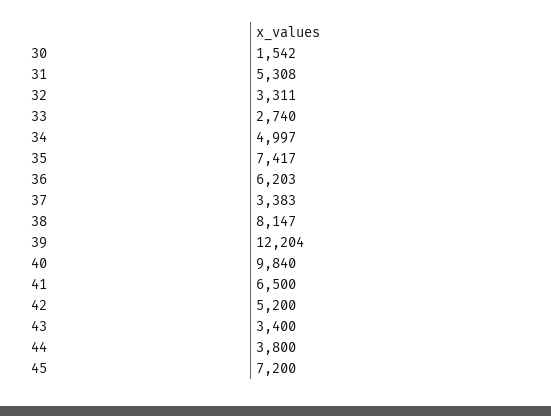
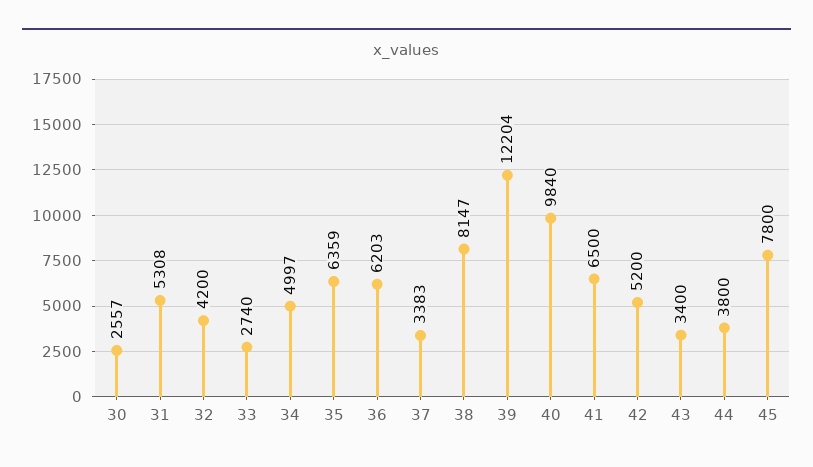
30: 1542 -> 2557
32: 3311 -> 4200
35: 7417 -> 6359
45: 7200 -> 7800

